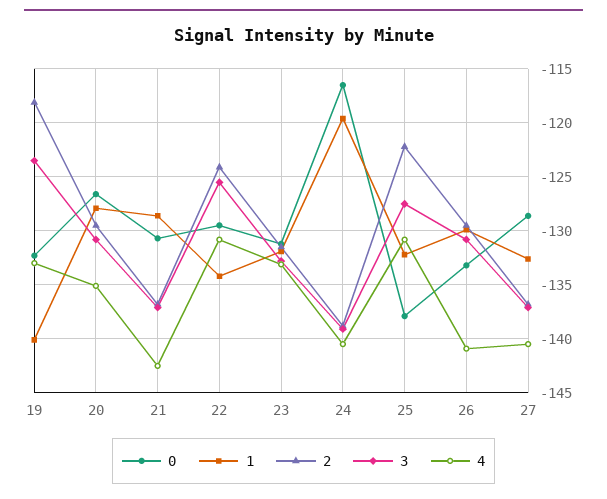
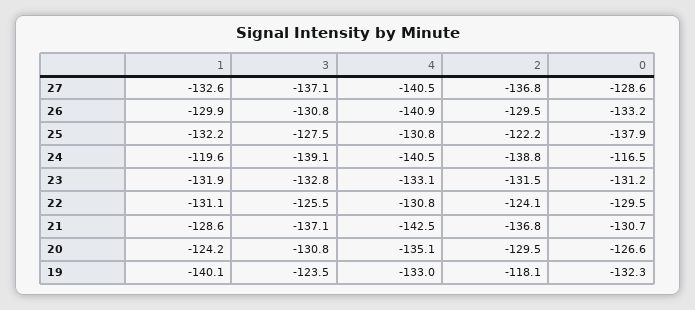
1, 20: -128 -> -124.2
1, 22: -134 -> -131.1

